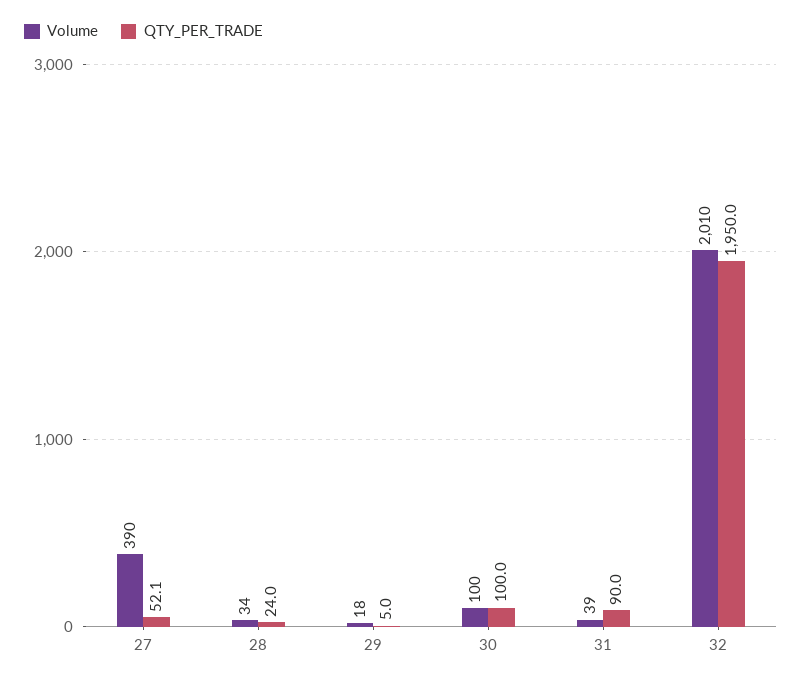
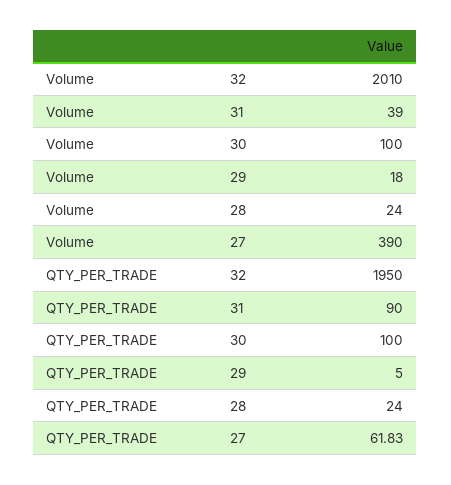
QTY_PER_TRADE, 27: 52.1 -> 61.83
Volume, 28: 34 -> 24

